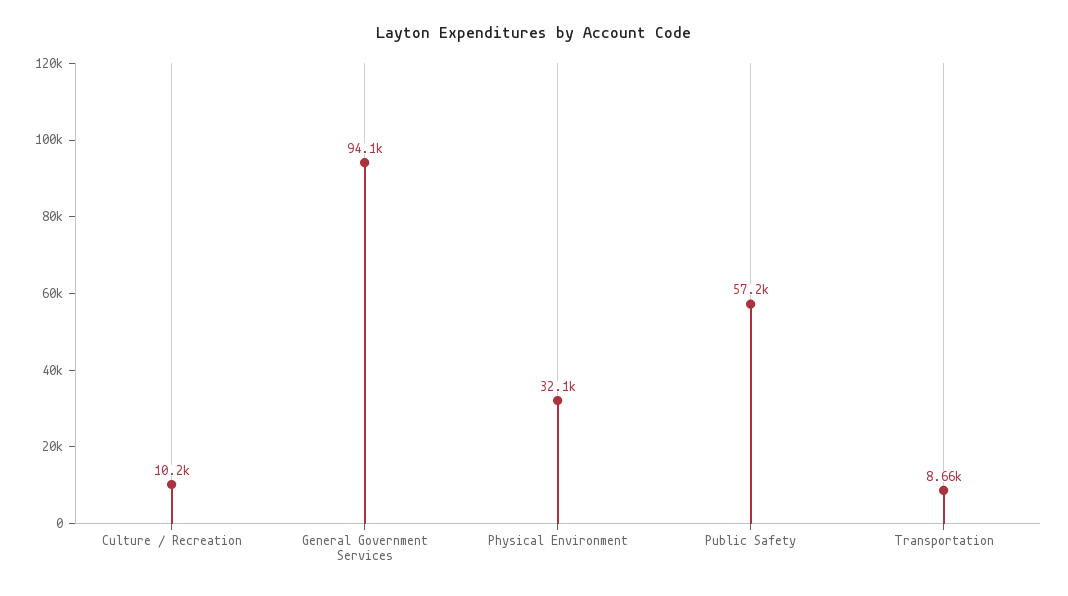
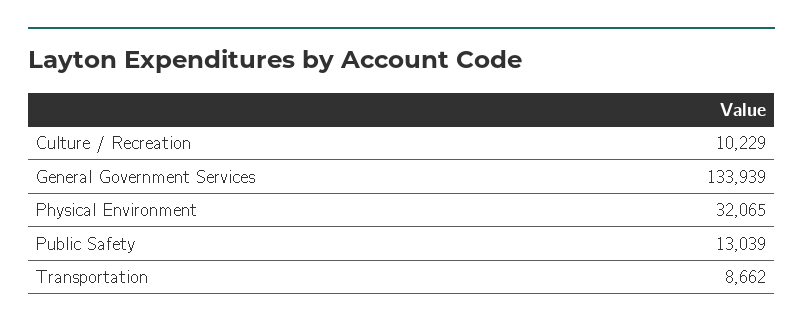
General Government Services: 94100 -> 133939
Public Safety: 57200 -> 13039

